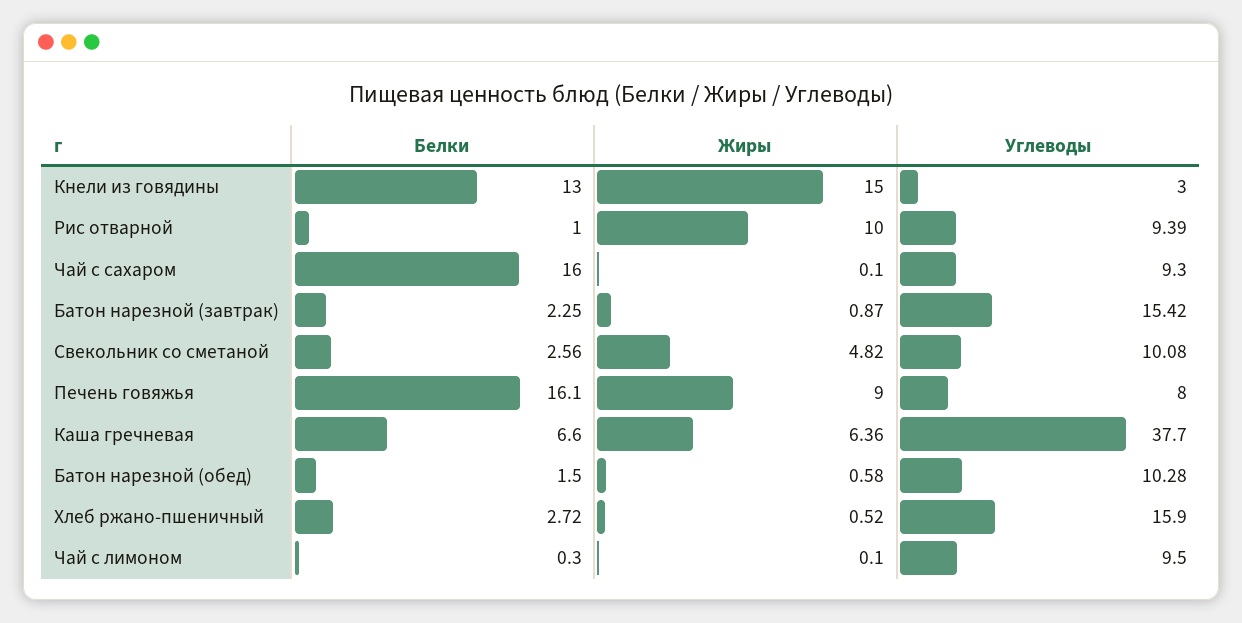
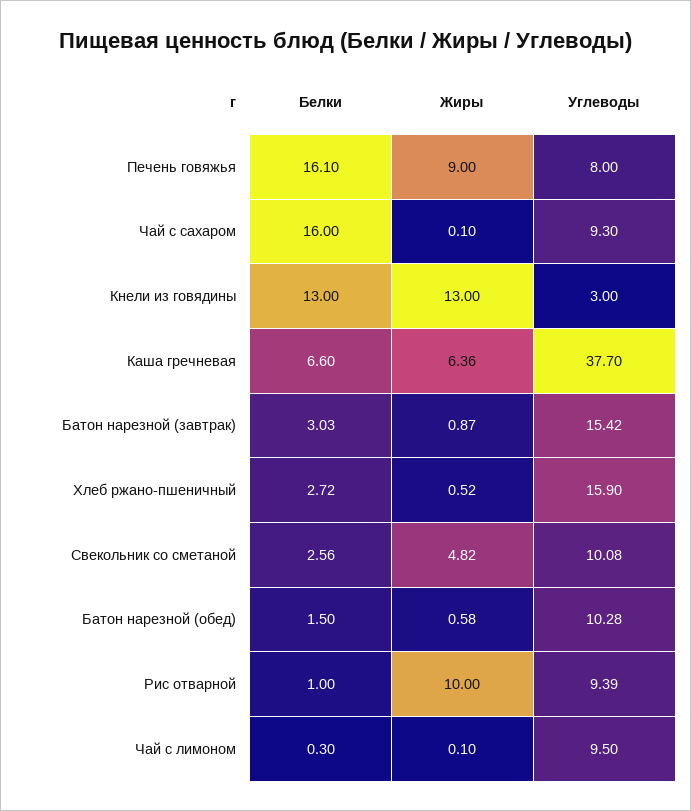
Жиры, Кнели из говядины: 15 -> 13
Белки, Батон нарезной (завтрак): 2.25 -> 3.03

